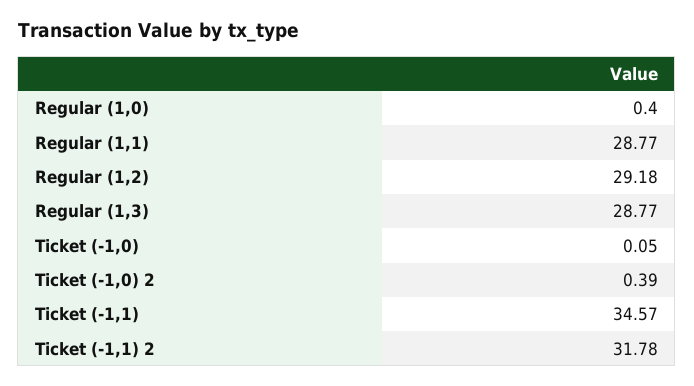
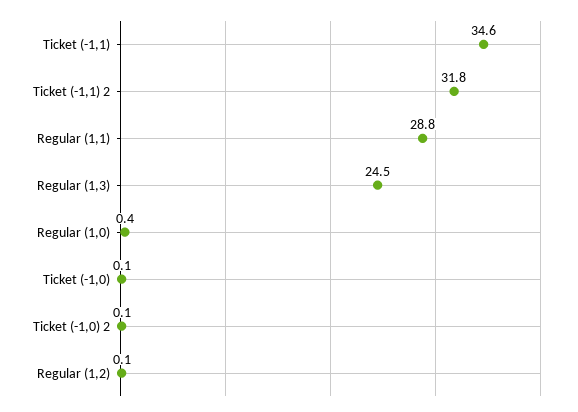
Regular (1,2): 29.18 -> 0.1
Regular (1,3): 28.77 -> 24.5
Ticket (-1,0) 2: 0.39 -> 0.1

